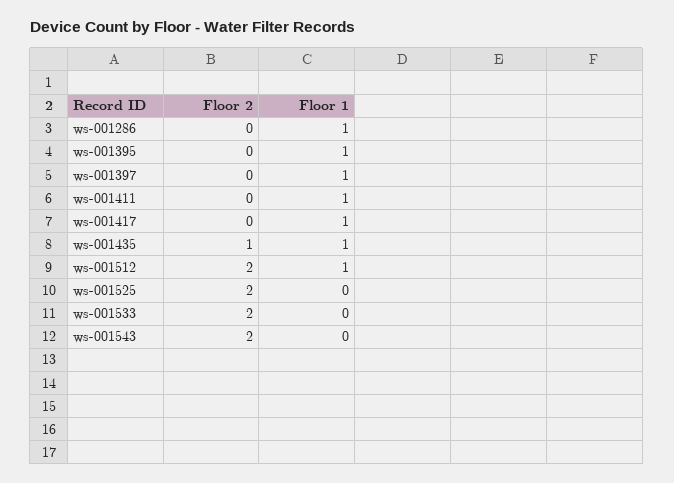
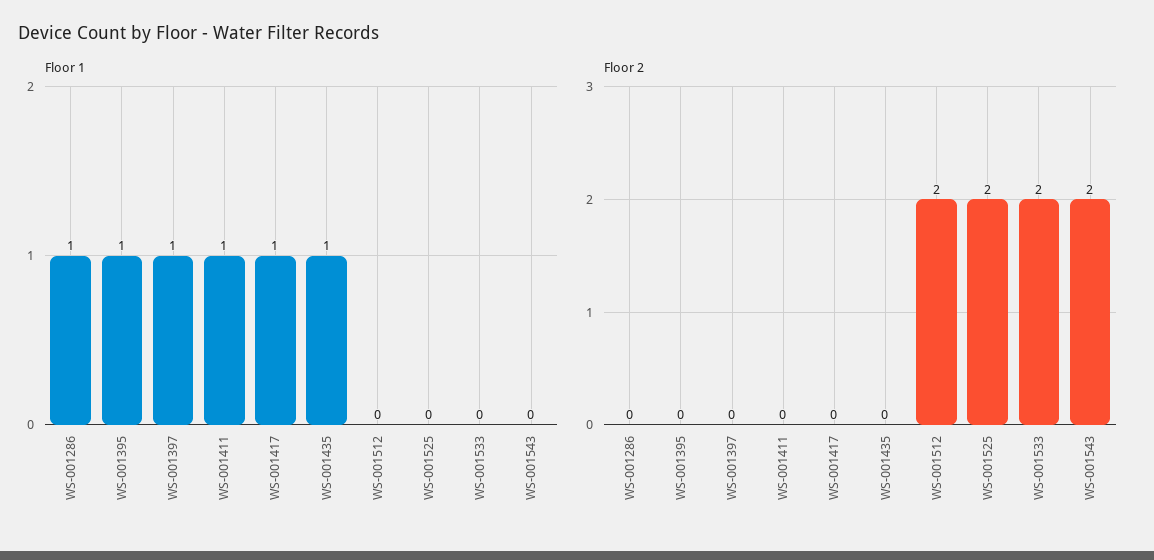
Floor 2, ws-001435: 1 -> 0
Floor 1, ws-001512: 1 -> 0

